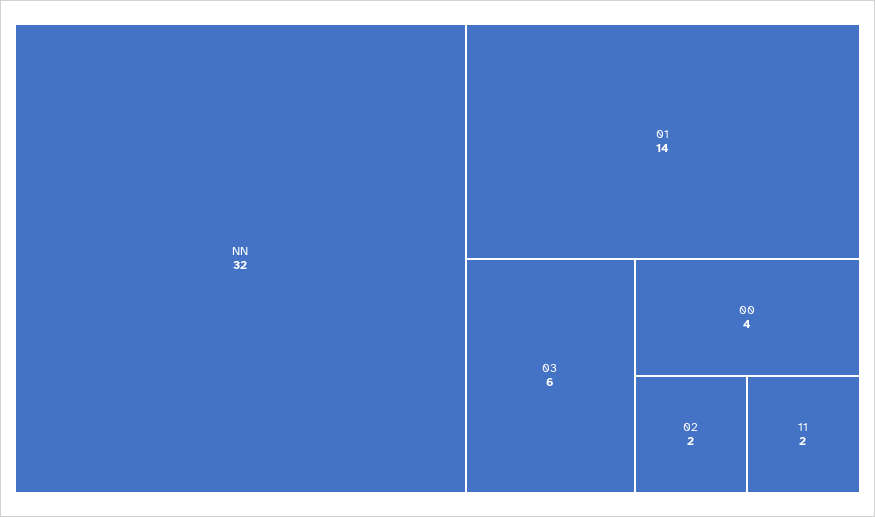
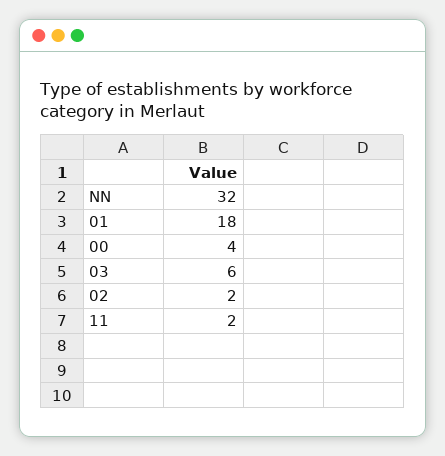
01: 14 -> 18

